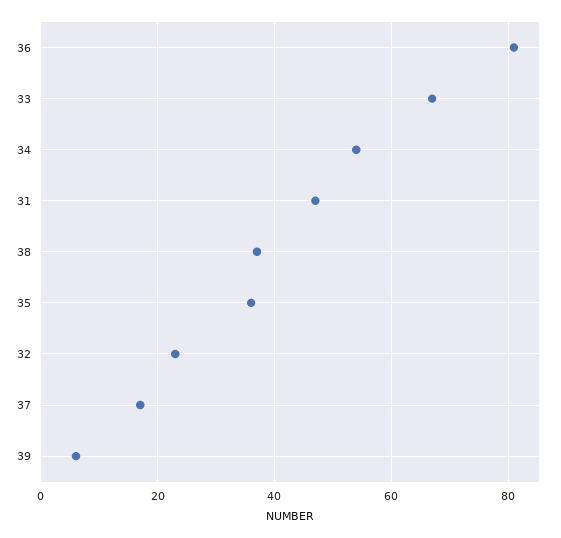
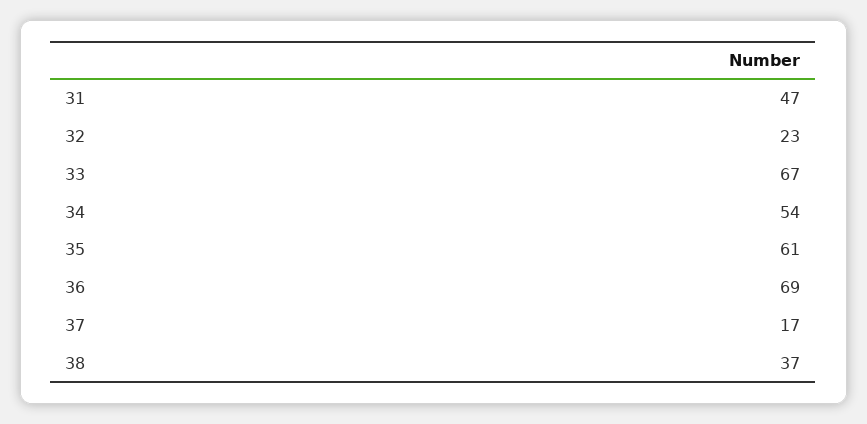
36: 80 -> 69
35: 35 -> 61
39: 5 -> none

